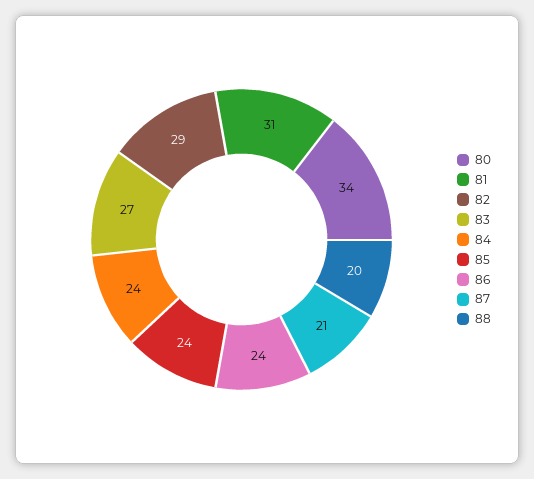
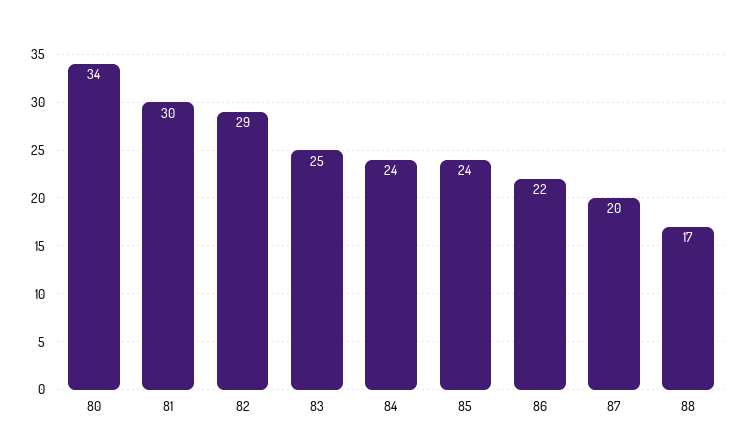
81: 31 -> 30
83: 27 -> 25
86: 24 -> 22
87: 21 -> 20
88: 20 -> 17

